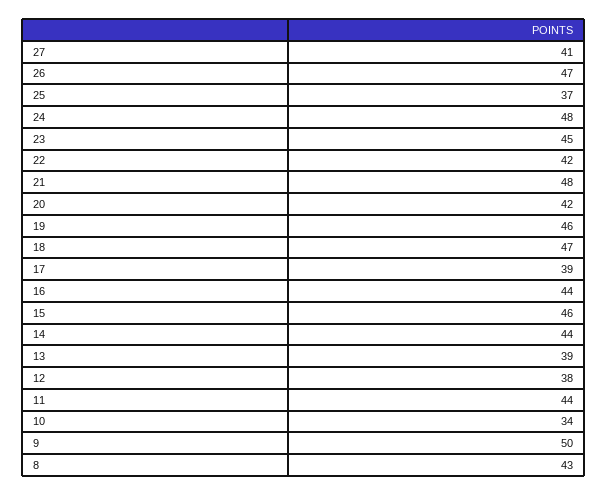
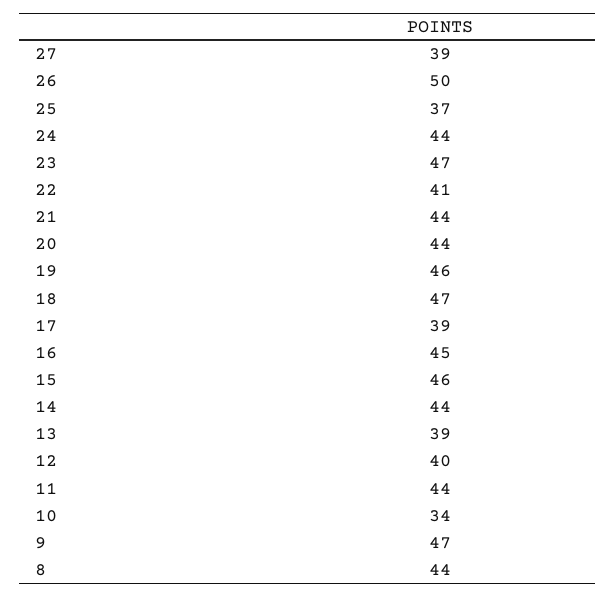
27: 41 -> 39
26: 47 -> 50
24: 48 -> 44
23: 45 -> 47
22: 42 -> 41
21: 48 -> 44
20: 42 -> 44
16: 44 -> 45
12: 38 -> 40
9: 50 -> 47
8: 43 -> 44

